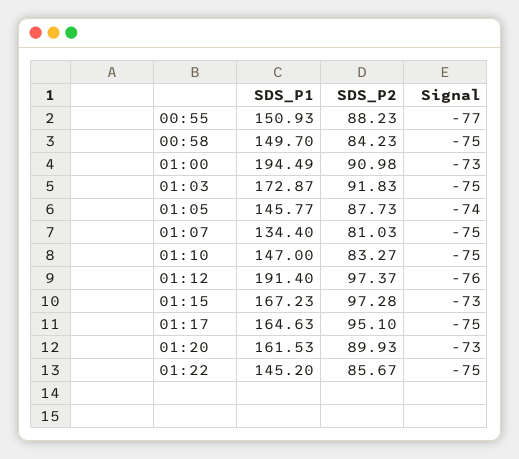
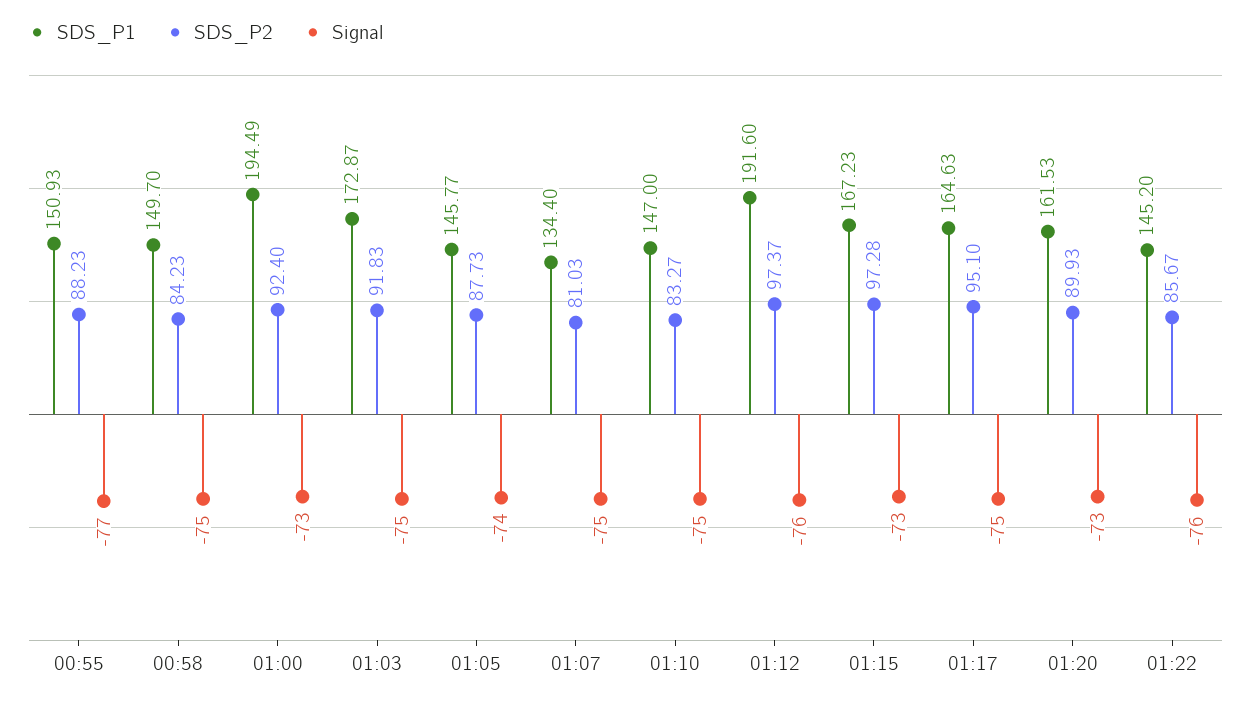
SDS_P2, 01:00: 90.98 -> 92.4
SDS_P1, 01:12: 191.4 -> 191.6
Signal, 01:22: -75 -> -76

